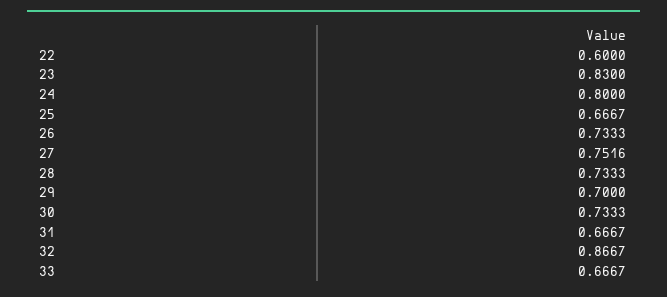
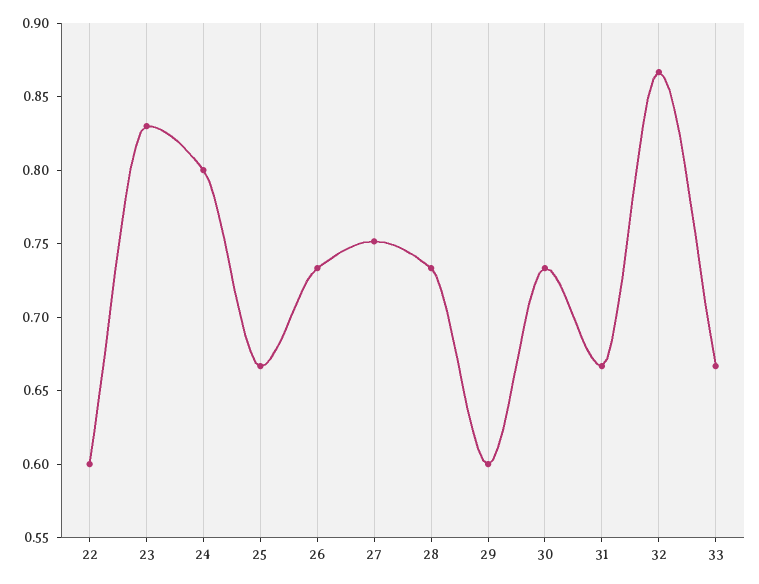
29: 0.7 -> 0.6

